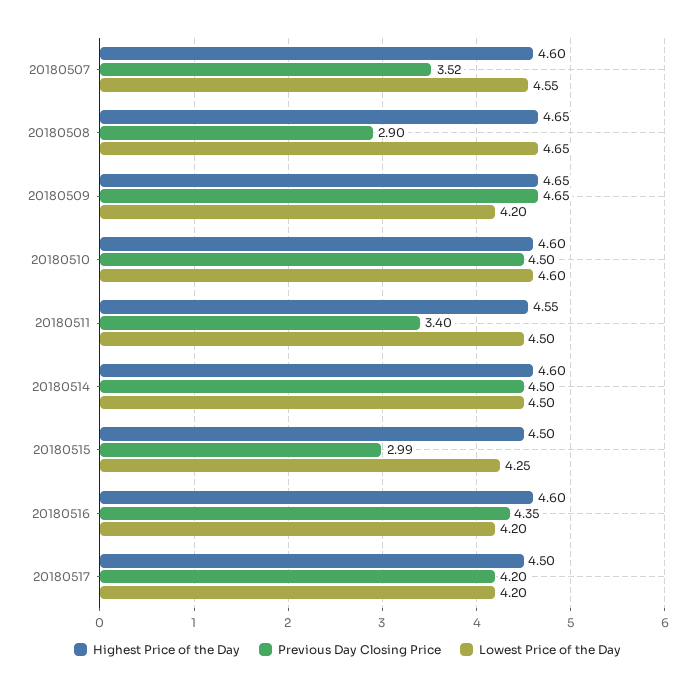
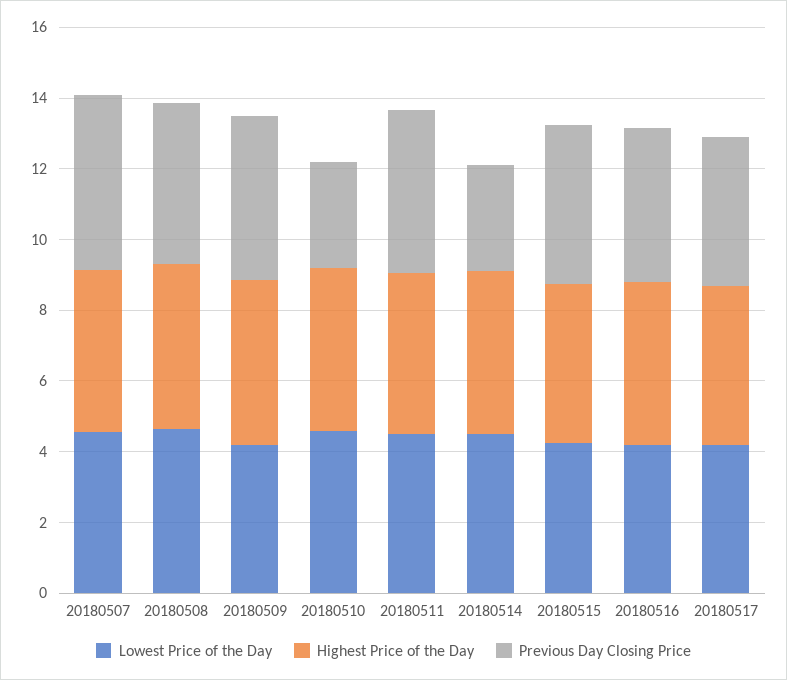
Previous Day Closing Price, 20180507: 3.52 -> 5
Previous Day Closing Price, 20180508: 2.9 -> 4.5
Previous Day Closing Price, 20180510: 4.5 -> 3
Previous Day Closing Price, 20180511: 3.4 -> 4.5
Previous Day Closing Price, 20180514: 4.5 -> 3
Previous Day Closing Price, 20180515: 2.99 -> 4.5

